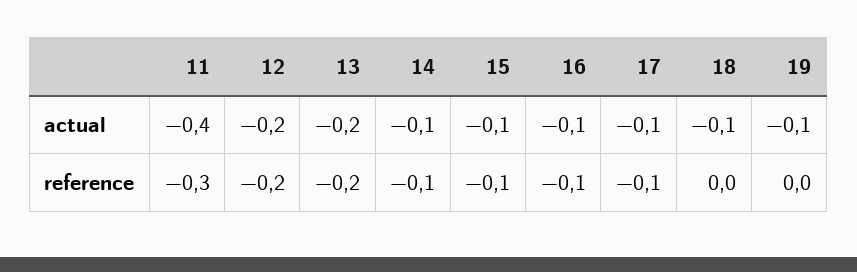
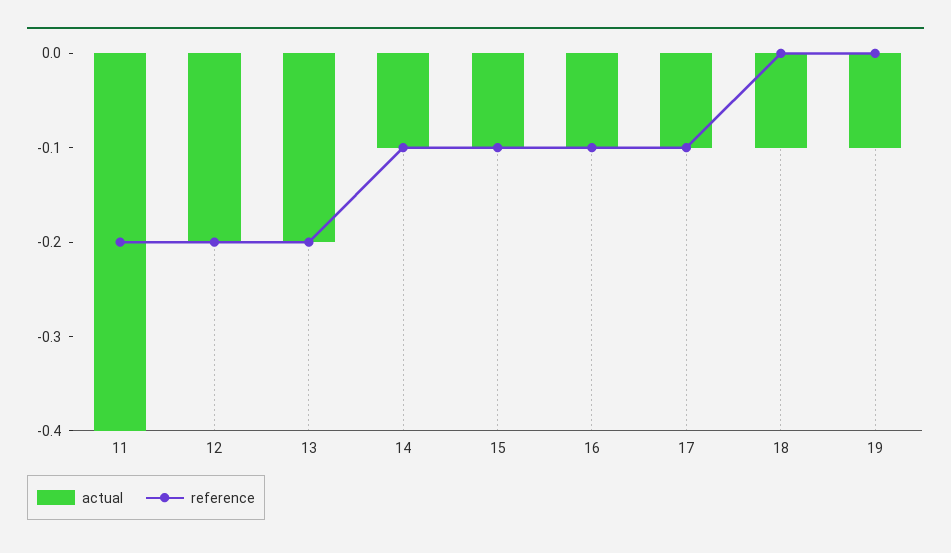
reference, 11: -0.3 -> -0.2

